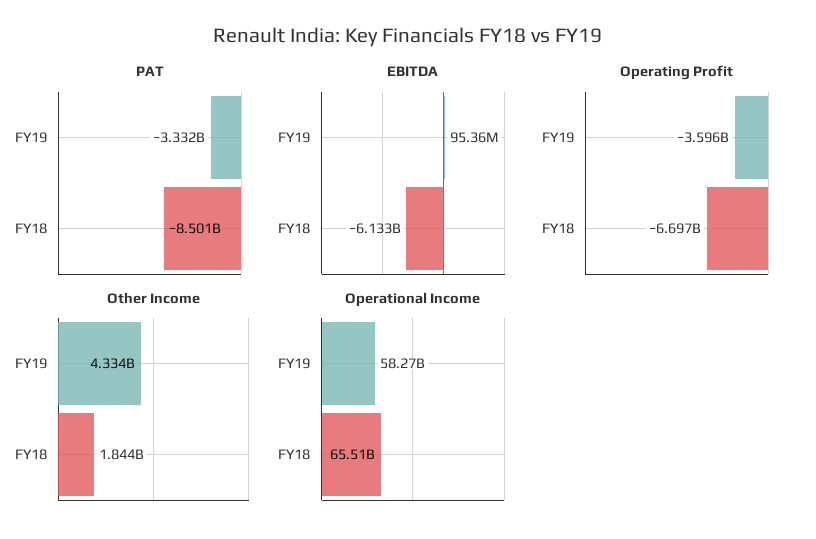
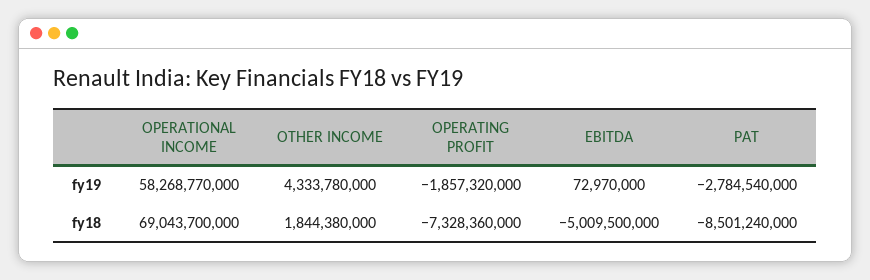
PAT, FY19: -3332000000 -> -2784540000
EBITDA, FY19: 95360000 -> 72970000
EBITDA, FY18: -6133000000 -> -5009500000
Operating Profit, FY19: -3596000000 -> -1857320000
Operating Profit, FY18: -6697000000 -> -7328360000
Operational Income, FY18: 65510000000 -> 69043700000

